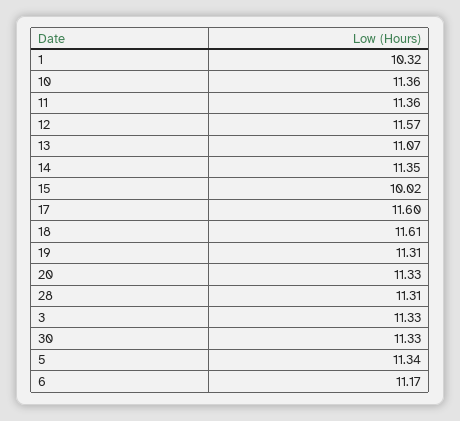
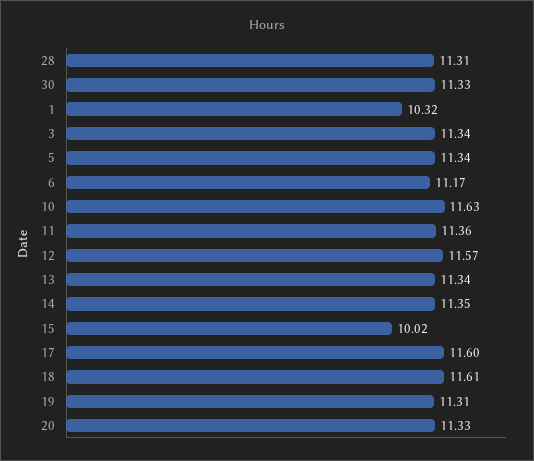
10: 11.36 -> 11.63
13: 11.07 -> 11.34
3: 11.33 -> 11.34

